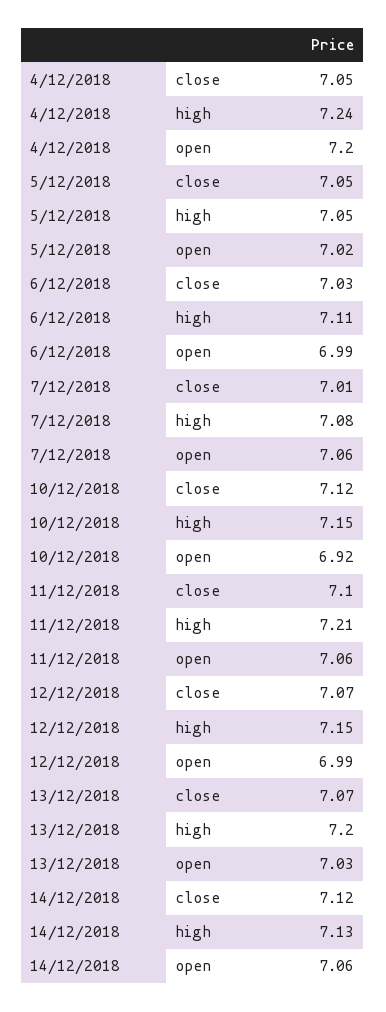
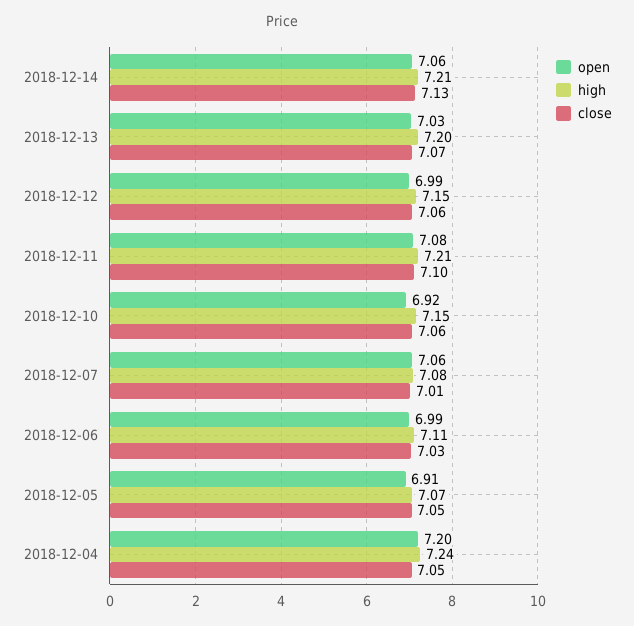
high, 5/12/2018: 7.05 -> 7.07
open, 5/12/2018: 7.02 -> 6.91
close, 10/12/2018: 7.12 -> 7.06
open, 11/12/2018: 7.06 -> 7.08
close, 12/12/2018: 7.07 -> 7.06
close, 14/12/2018: 7.12 -> 7.13
high, 14/12/2018: 7.13 -> 7.21

